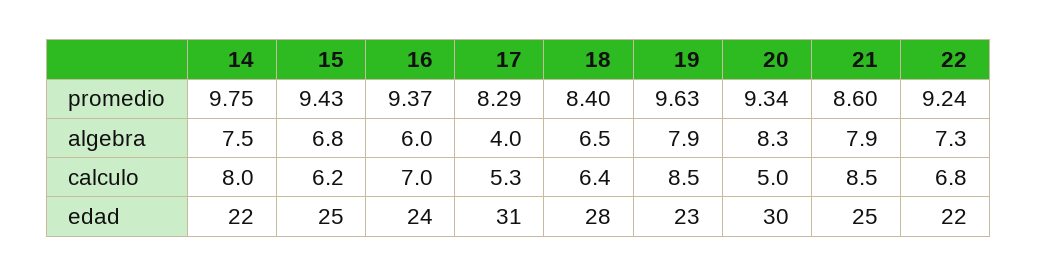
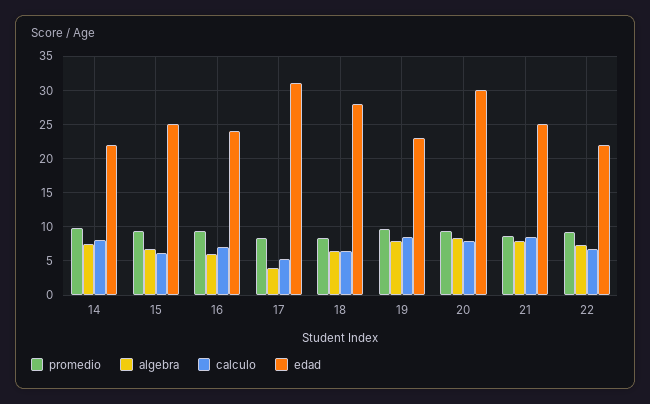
calculo, 20: 5 -> 8

